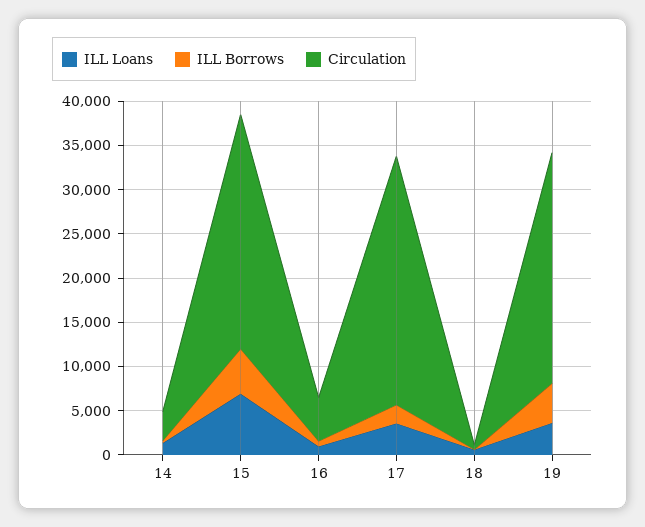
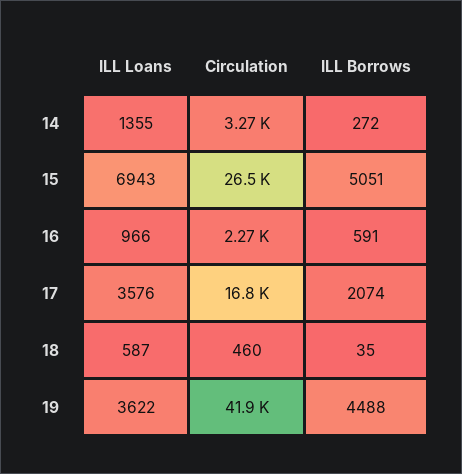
Circulation, 16: 5000 -> 2270
Circulation, 17: 28000 -> 16800
Circulation, 19: 26000 -> 41900

